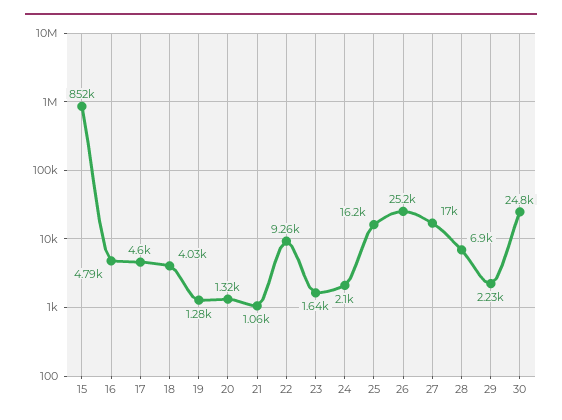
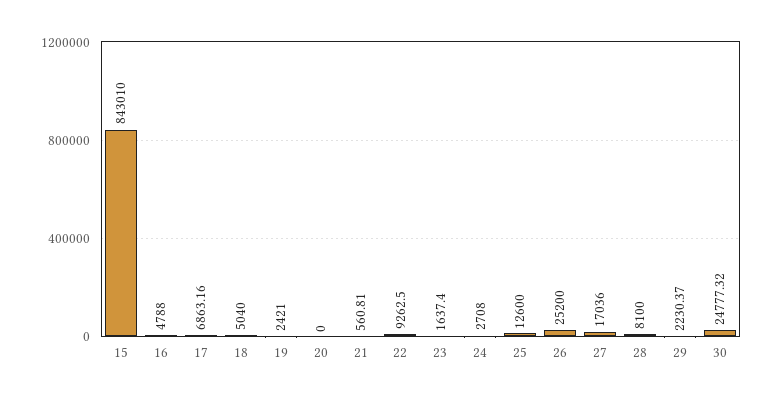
15: 852000 -> 843010
17: 4600 -> 6863.16
18: 4030 -> 5040
19: 1280 -> 2421
20: 1320 -> 0
21: 1060 -> 560.81
24: 2100 -> 2708
25: 16200 -> 12600
28: 6900 -> 8100

